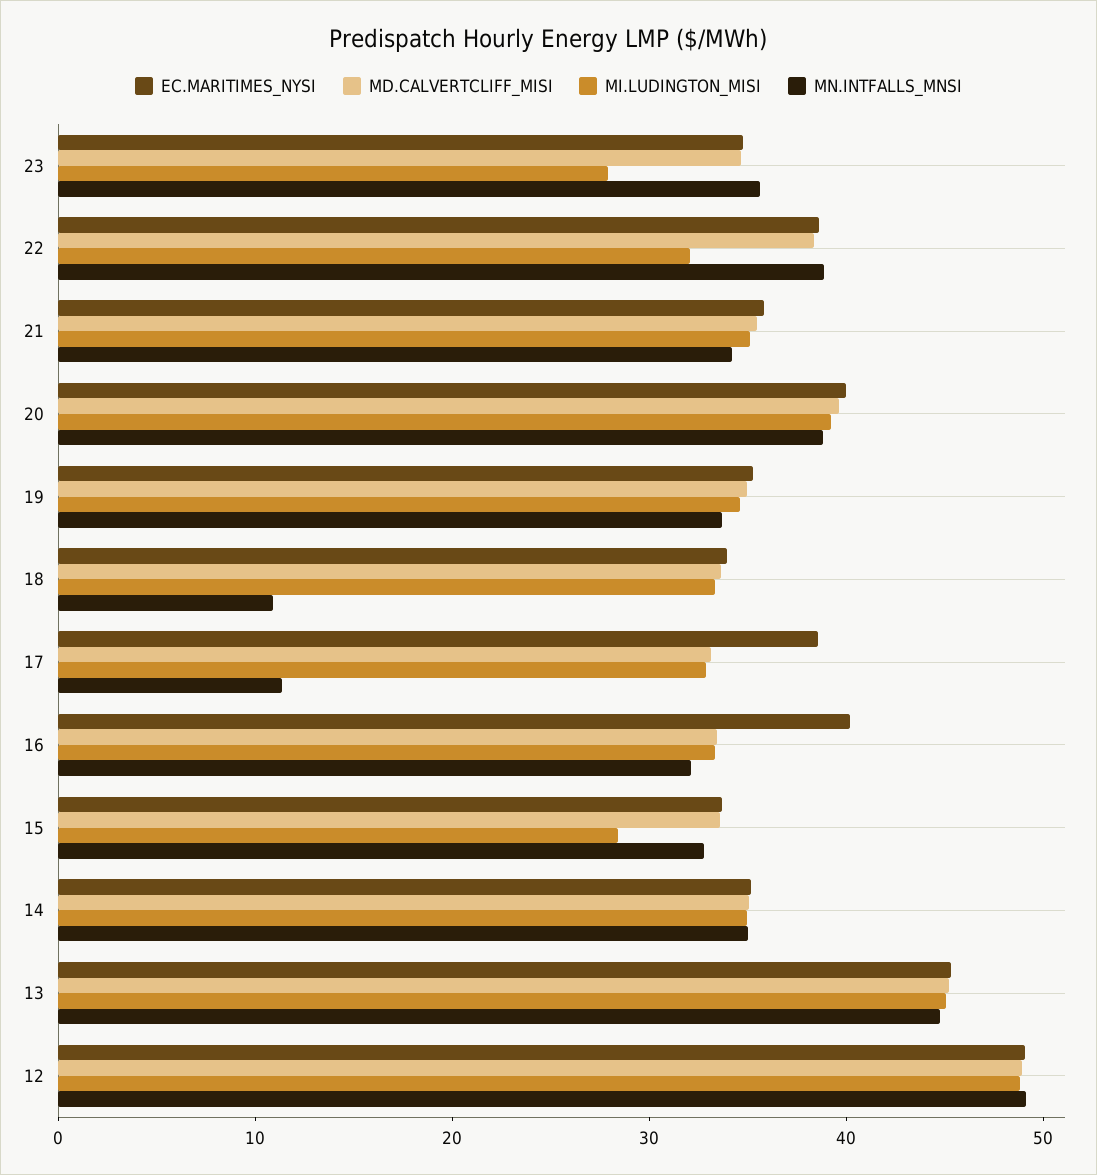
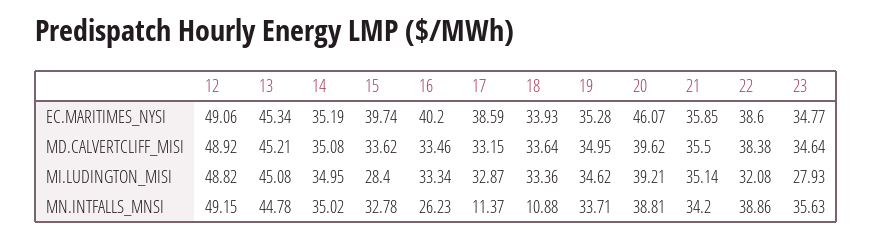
EC.MARITIMES_NYSI, 20: 40 -> 46.07
MN.INTFALLS_MNSI, 16: 32 -> 26.23
EC.MARITIMES_NYSI, 15: 34 -> 39.74

